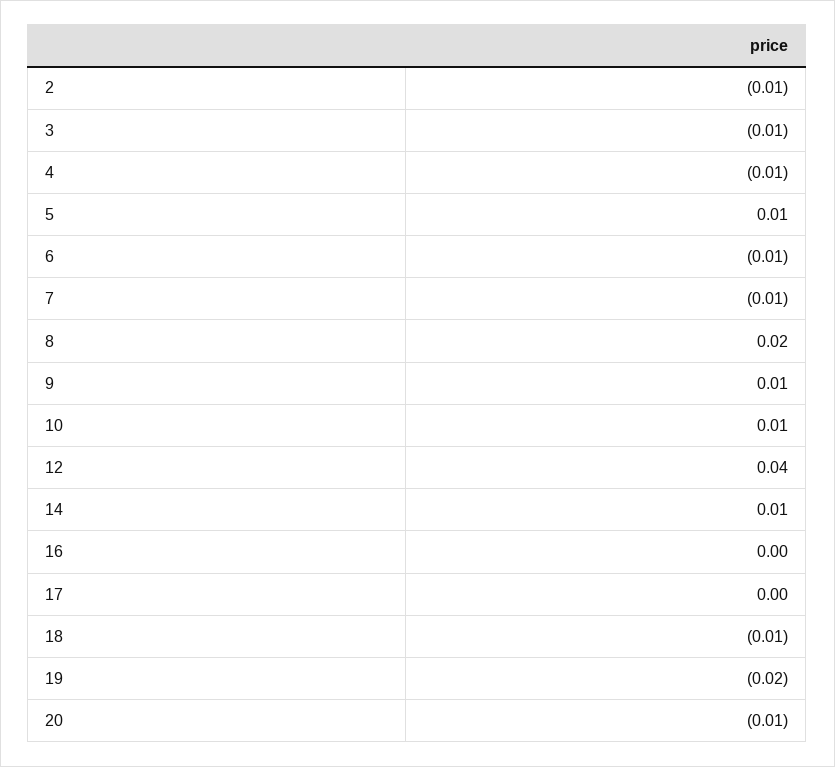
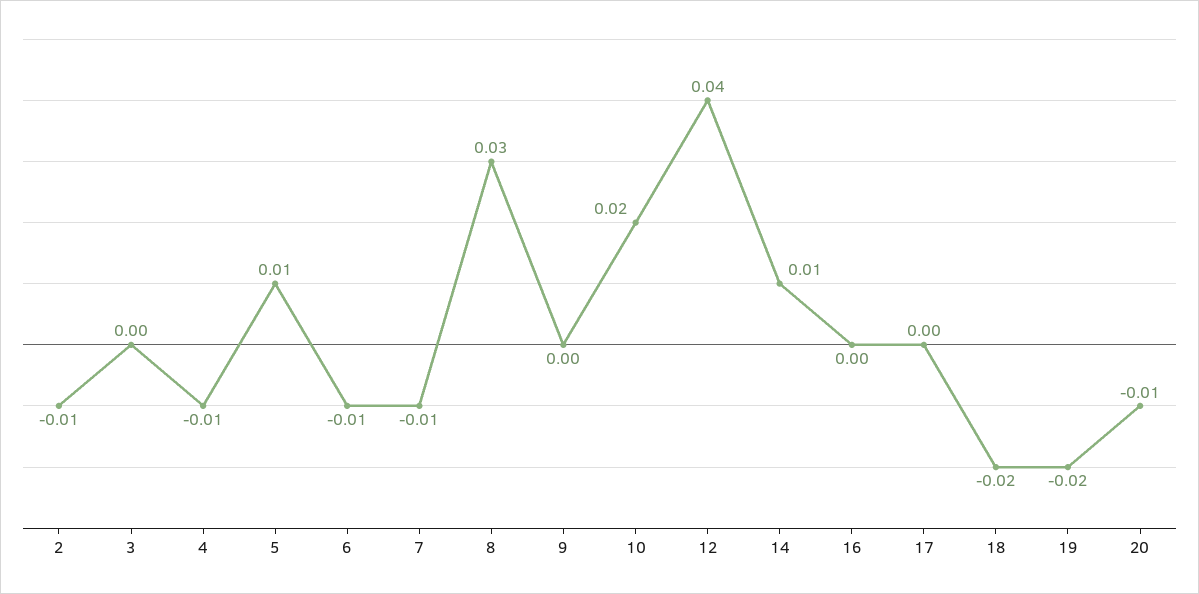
3: -0.01 -> 0
8: 0.02 -> 0.03
9: 0.01 -> 0
10: 0.01 -> 0.02
18: -0.01 -> -0.02

